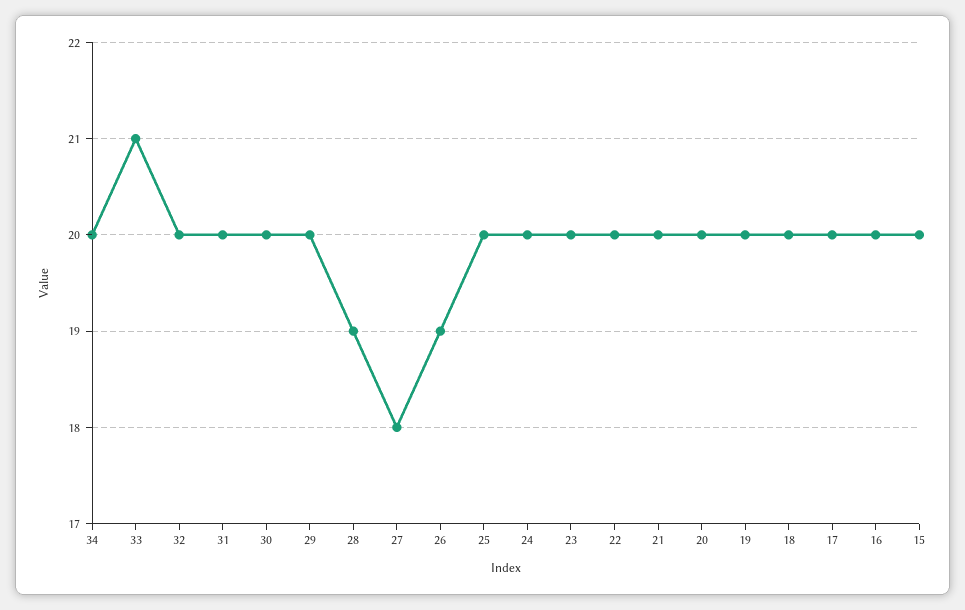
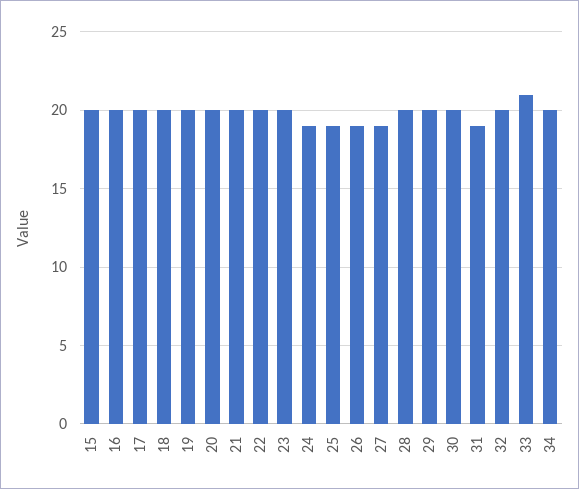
31: 20 -> 19
28: 19 -> 20
27: 18 -> 19
25: 20 -> 19
24: 20 -> 19

